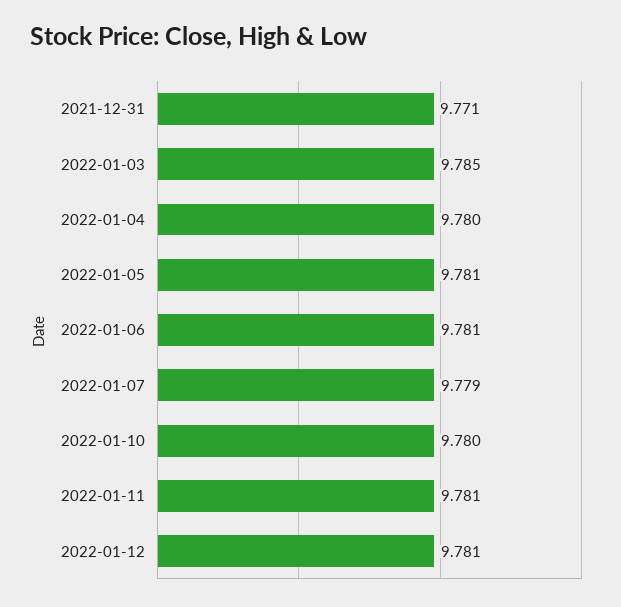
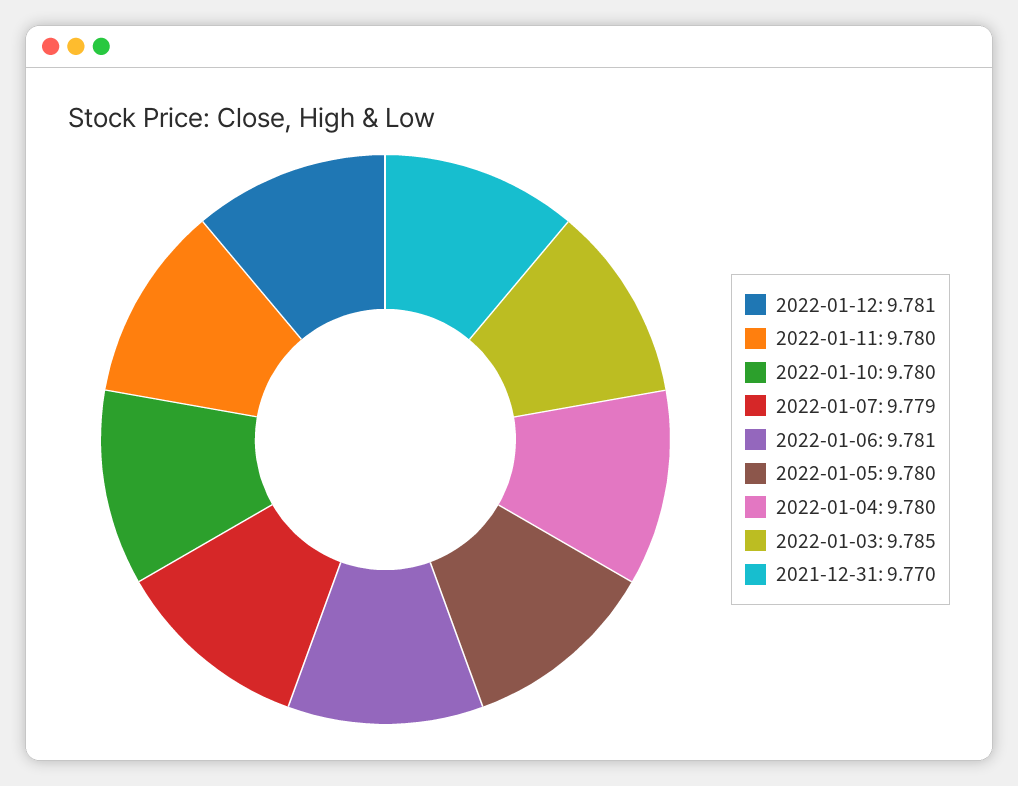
2021-12-31: 9.771 -> 9.77
2022-01-05: 9.781 -> 9.78
2022-01-11: 9.781 -> 9.78

